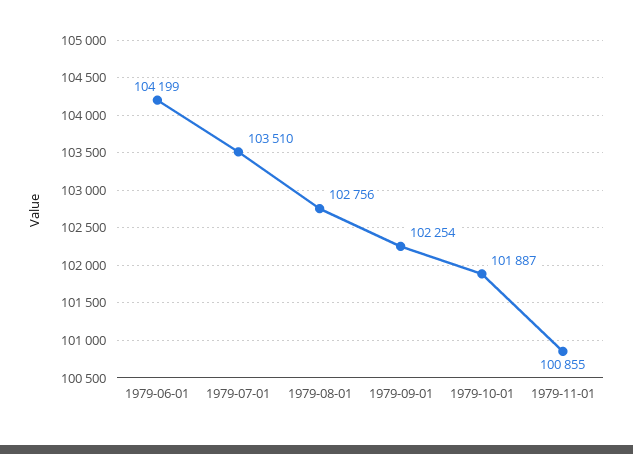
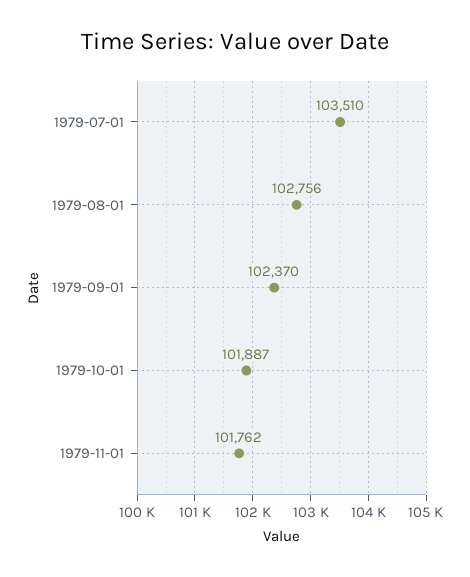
1979-06-01: 104199 -> none
1979-09-01: 102254 -> 102370
1979-11-01: 100855 -> 101762

